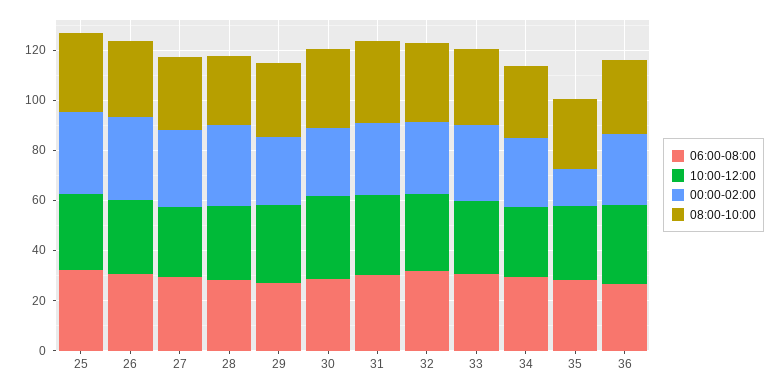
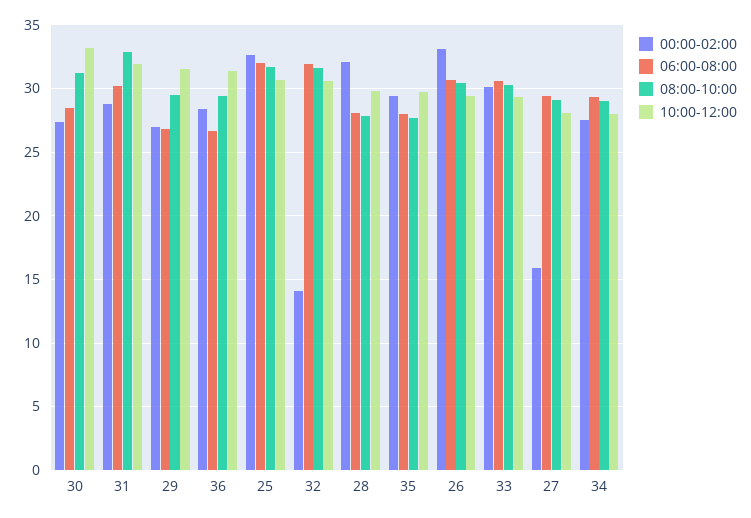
00:00-02:00, 27: 30 -> 16
00:00-02:00, 32: 30 -> 14
00:00-02:00, 35: 15 -> 29.5

